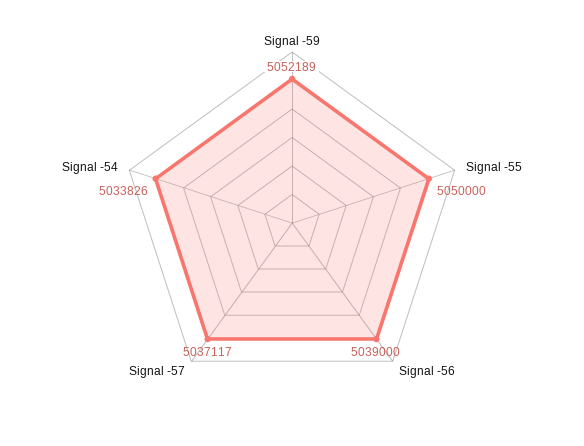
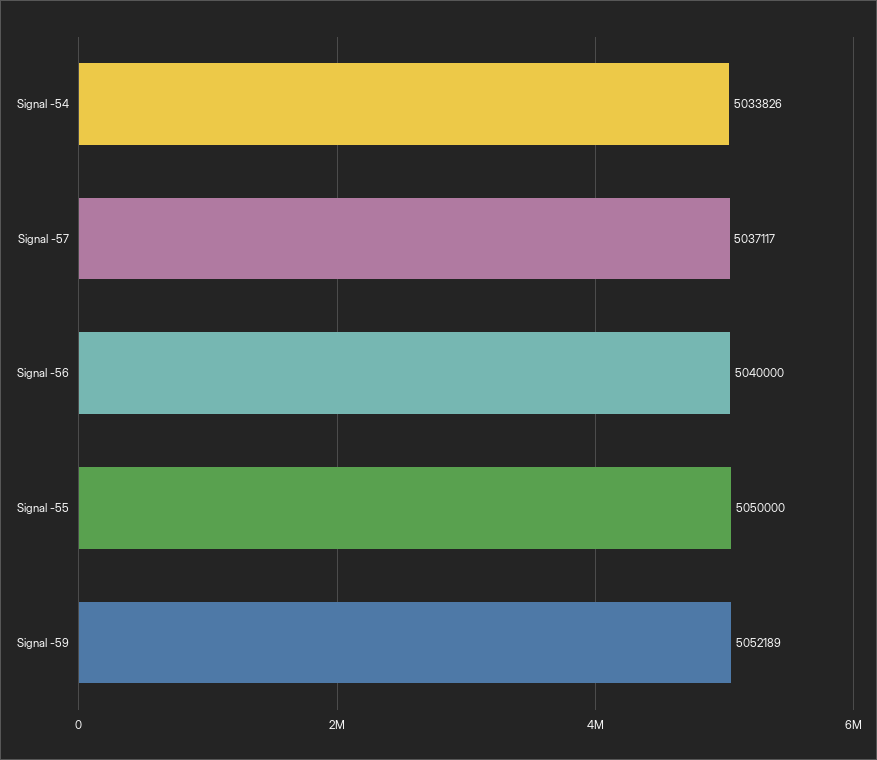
Signal -56: 5039000 -> 5040000

